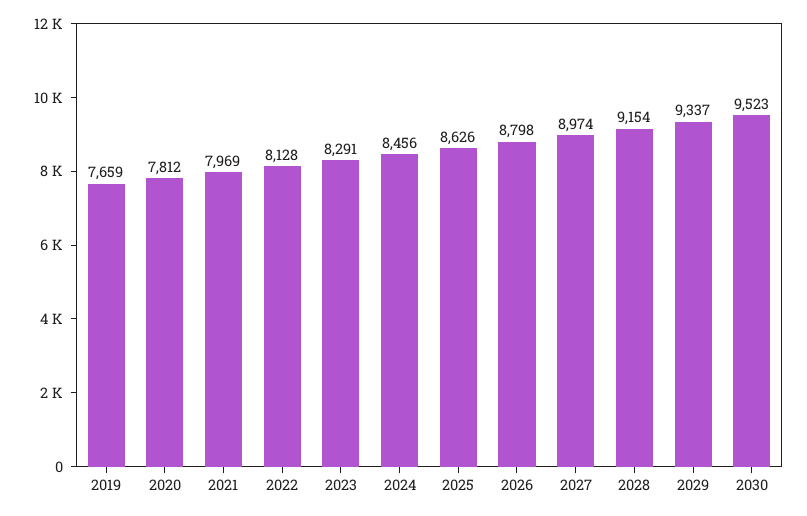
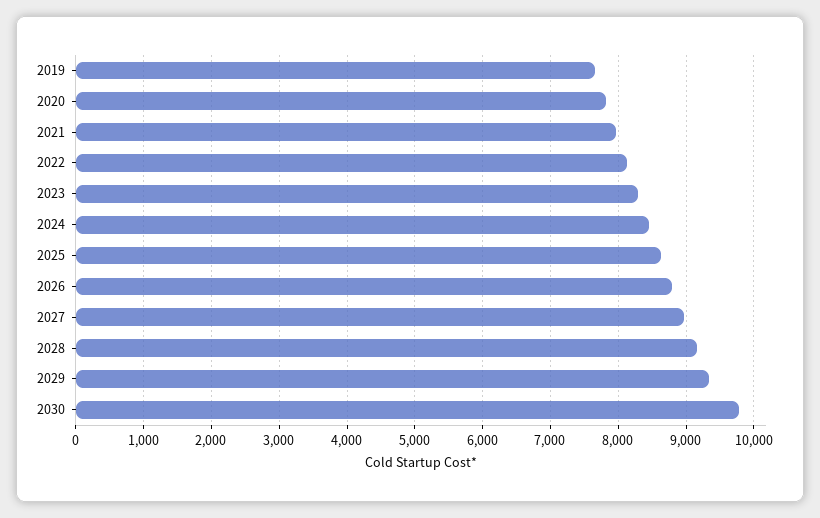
2030: 9523 -> 9800

